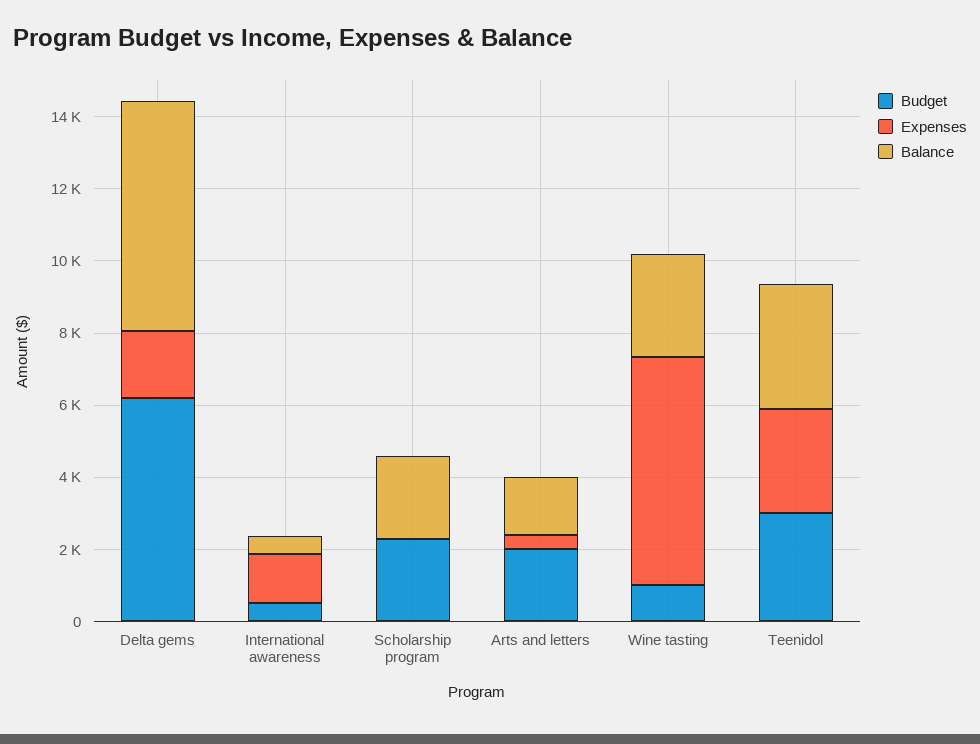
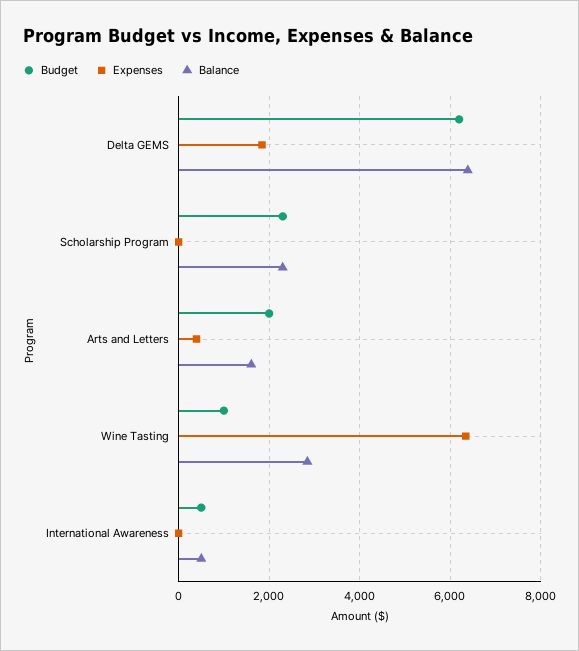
Expenses, International awareness: 1500 -> 0
Budget, Teenidol: 3000 -> none
Expenses, Teenidol: 3000 -> none
Balance, Teenidol: 3500 -> none

